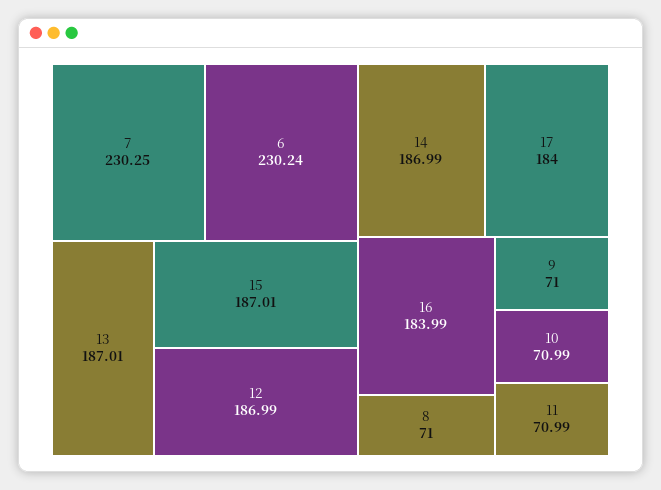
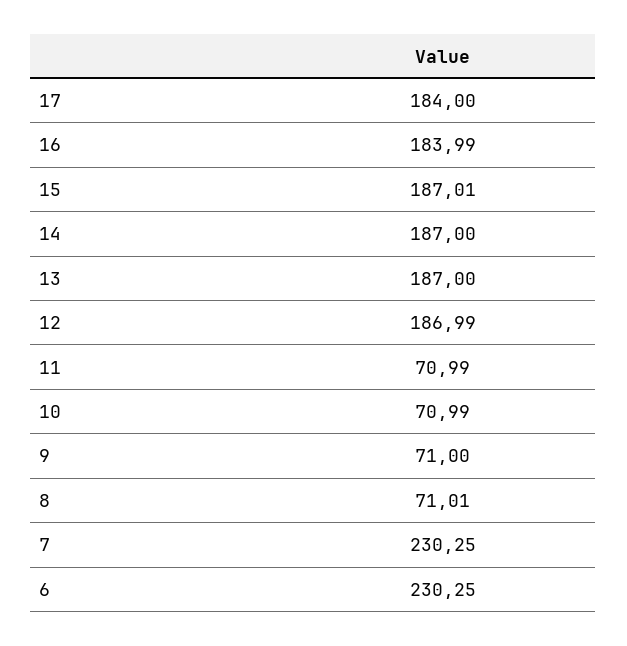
6: 230.24 -> 230.25
13: 187.01 -> 187
14: 186.99 -> 187
8: 71 -> 71.01

